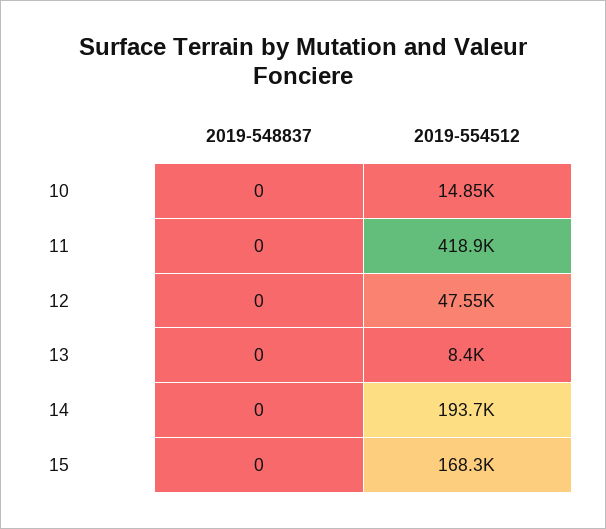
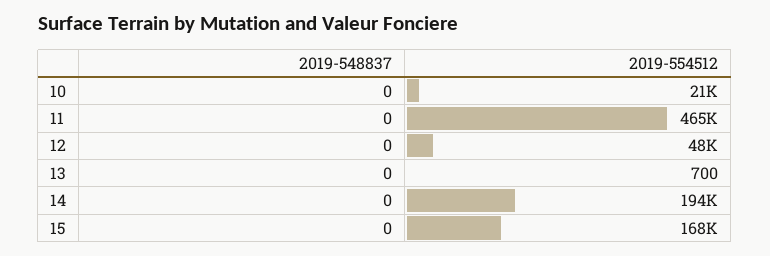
2019-554512, 10: 14850 -> 21000
2019-554512, 11: 418900 -> 465000
2019-554512, 13: 8400 -> 700

